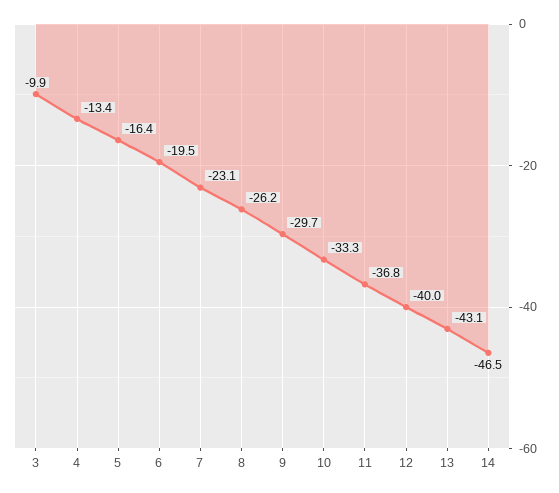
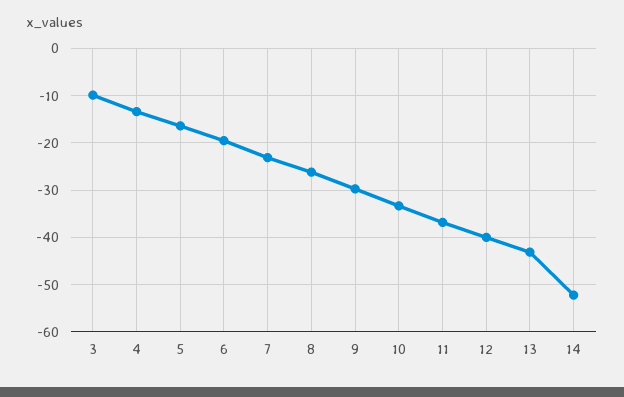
14: -46.5 -> -52

